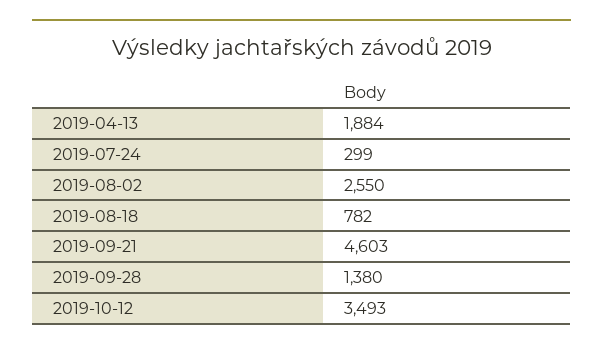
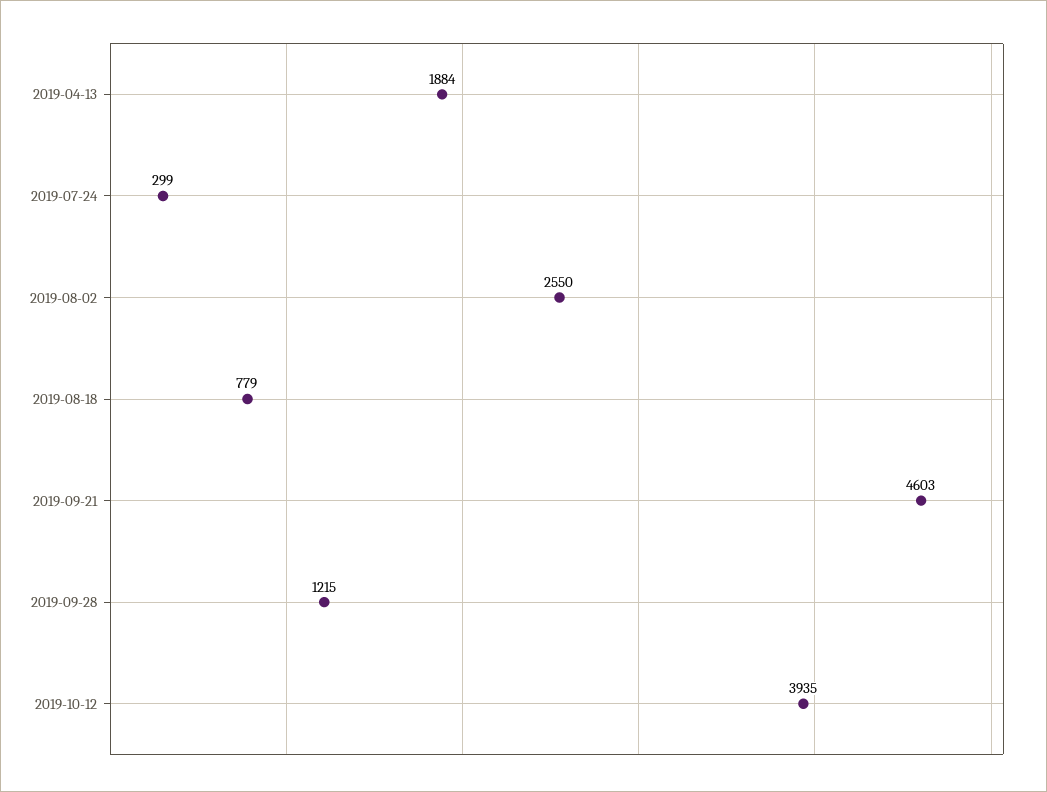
2019-08-18: 782 -> 779
2019-09-28: 1380 -> 1215
2019-10-12: 3493 -> 3935

